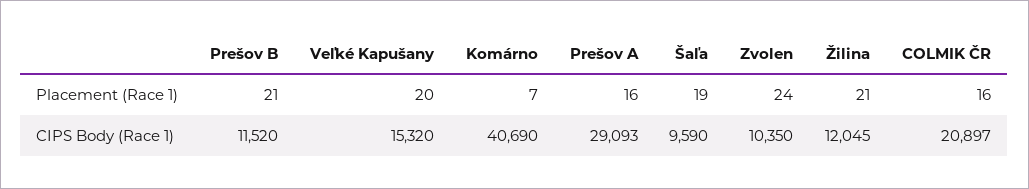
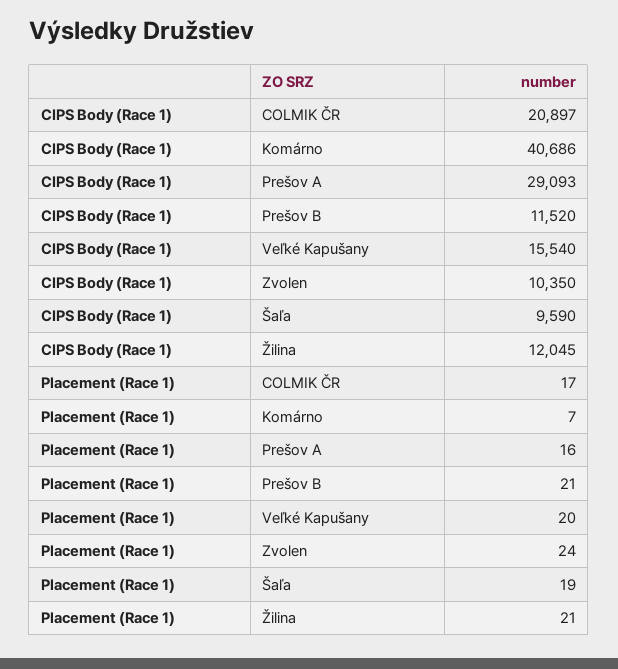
COLMIK ČR, Placement (Race 1): 16 -> 17
Veľké Kapušany, CIPS Body (Race 1): 15320 -> 15540
Komárno, CIPS Body (Race 1): 40690 -> 40686

